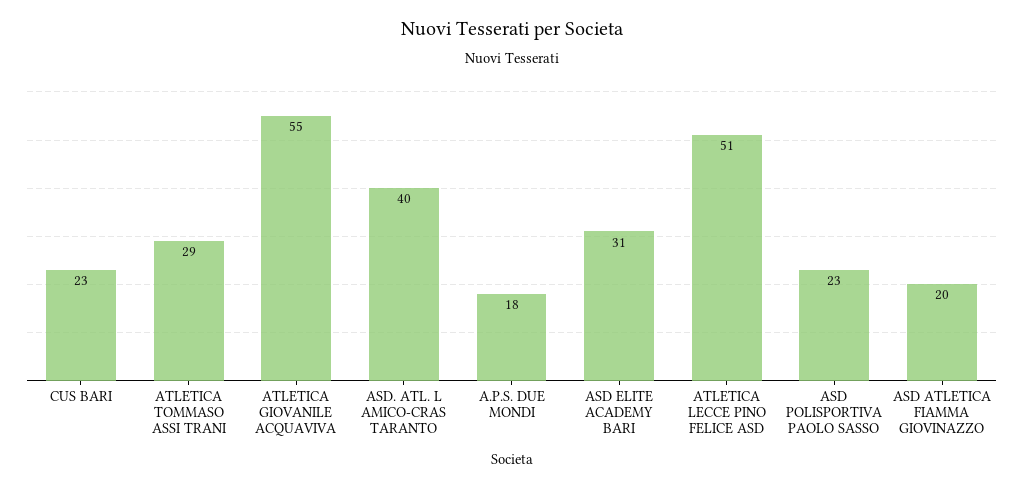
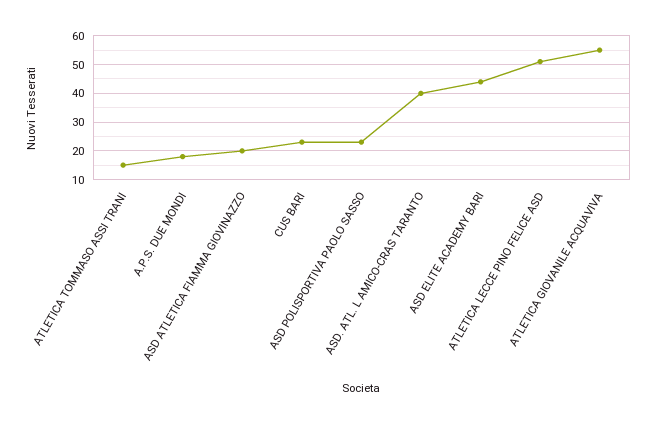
ATLETICA TOMMASO ASSI TRANI: 29 -> 15
ASD ELITE ACADEMY BARI: 31 -> 45

